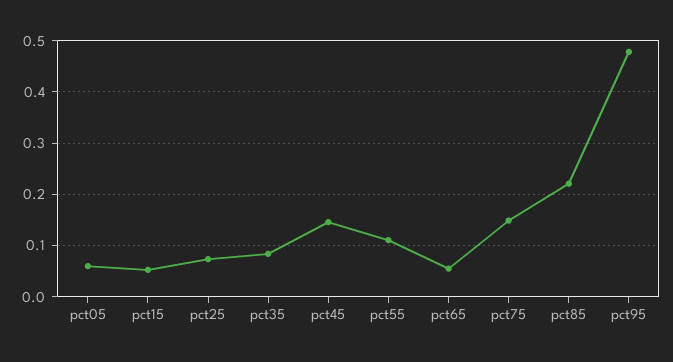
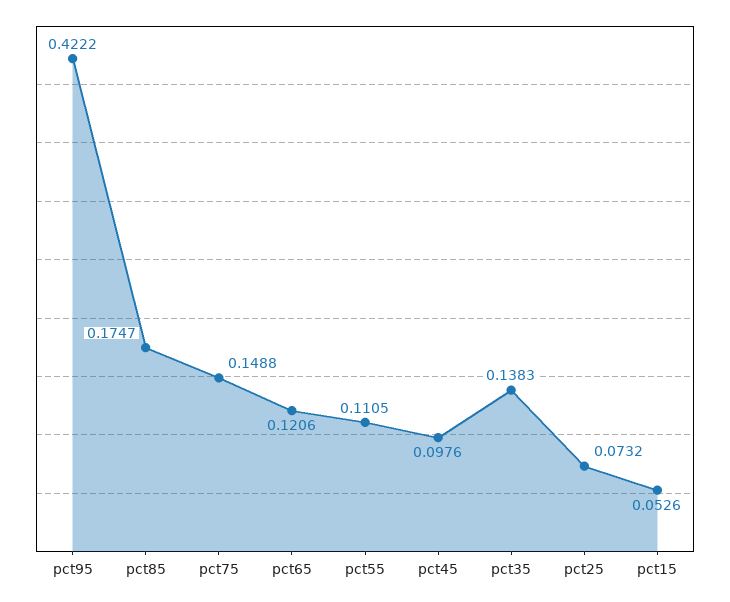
pct05: 0.06 -> none
pct35: 0.08 -> 0.1383
pct45: 0.14 -> 0.0976
pct65: 0.06 -> 0.1206
pct85: 0.22 -> 0.1747
pct95: 0.48 -> 0.4222

